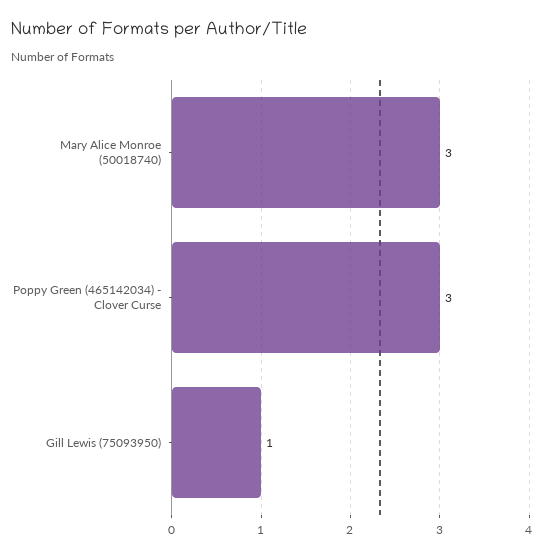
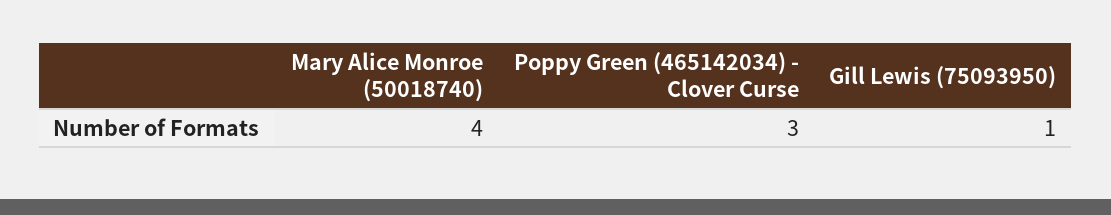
Mary Alice Monroe (50018740): 3 -> 4

